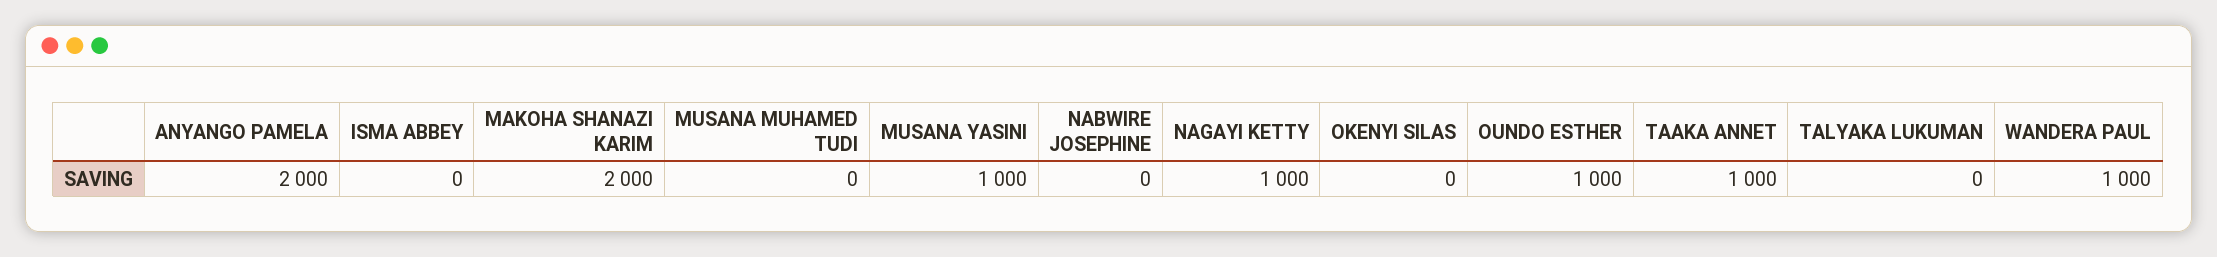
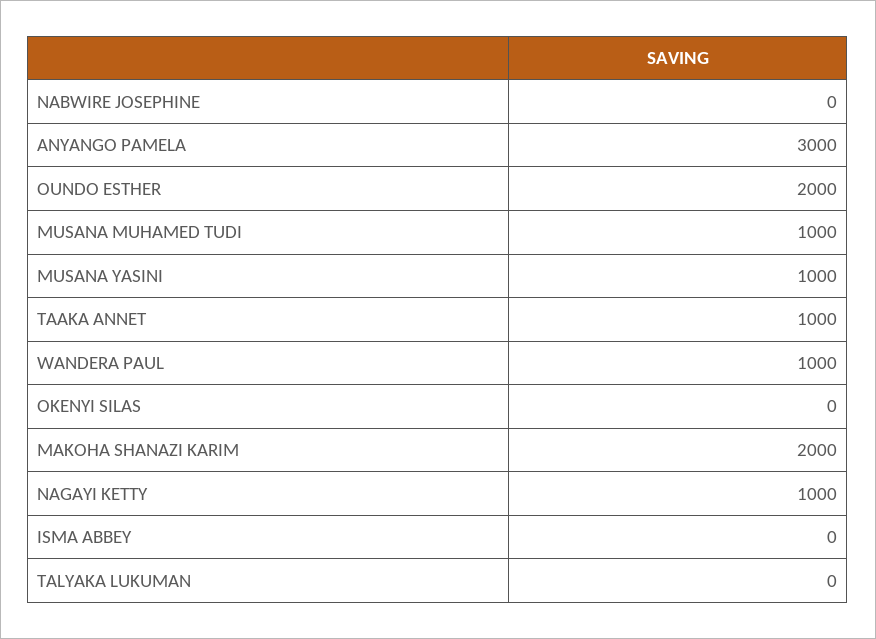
ANYANGO PAMELA: 2000 -> 3000
MUSANA MUHAMED TUDI: 0 -> 1000
OUNDO ESTHER: 1000 -> 2000

